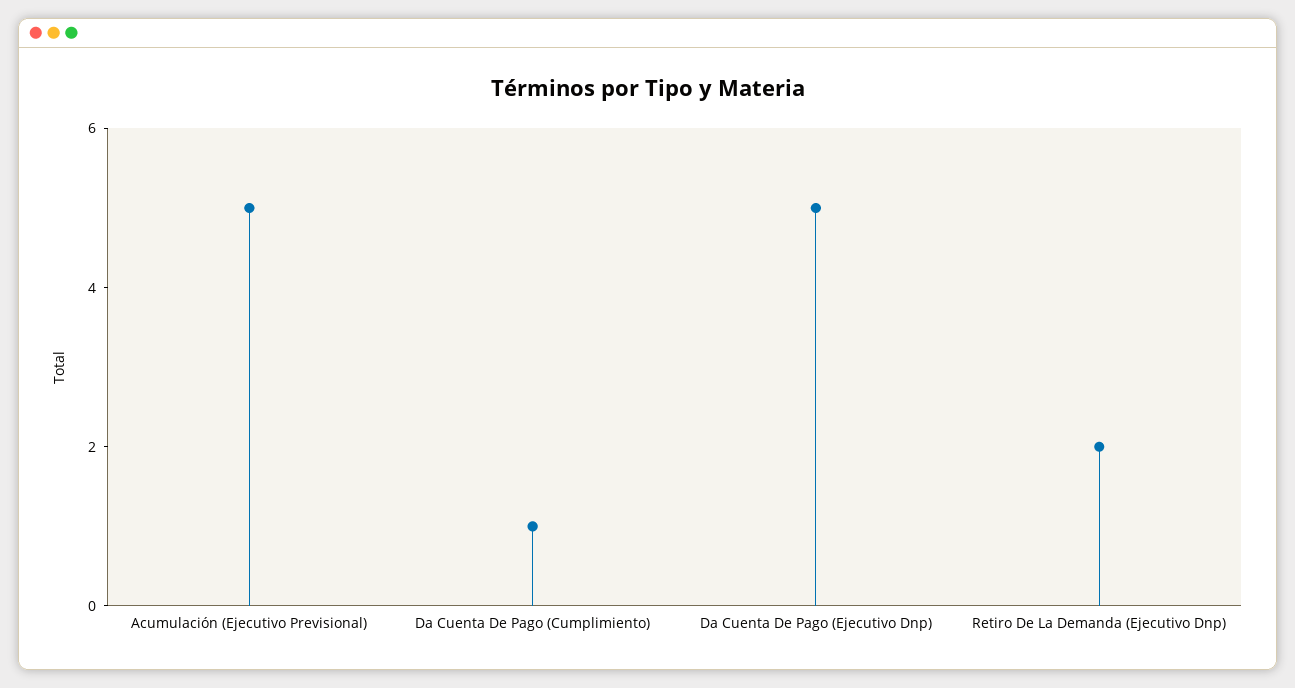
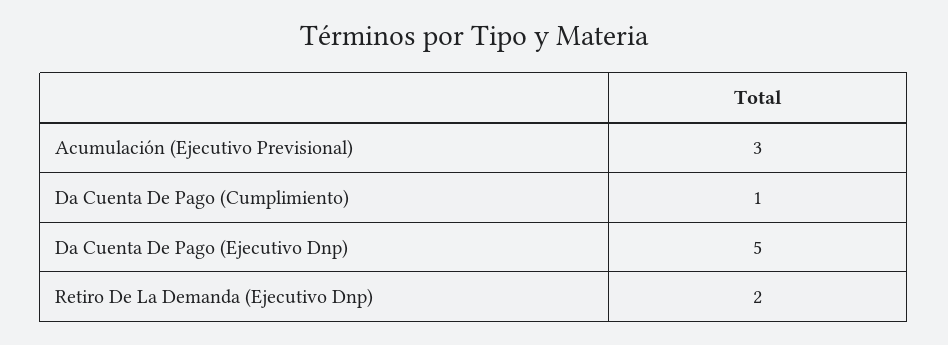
Acumulación (Ejecutivo Previsional): 5 -> 3

